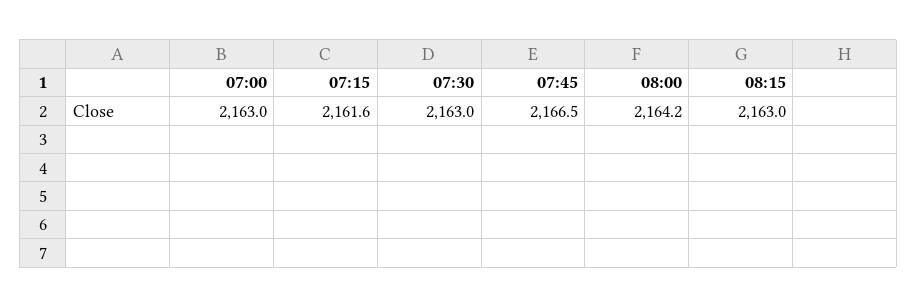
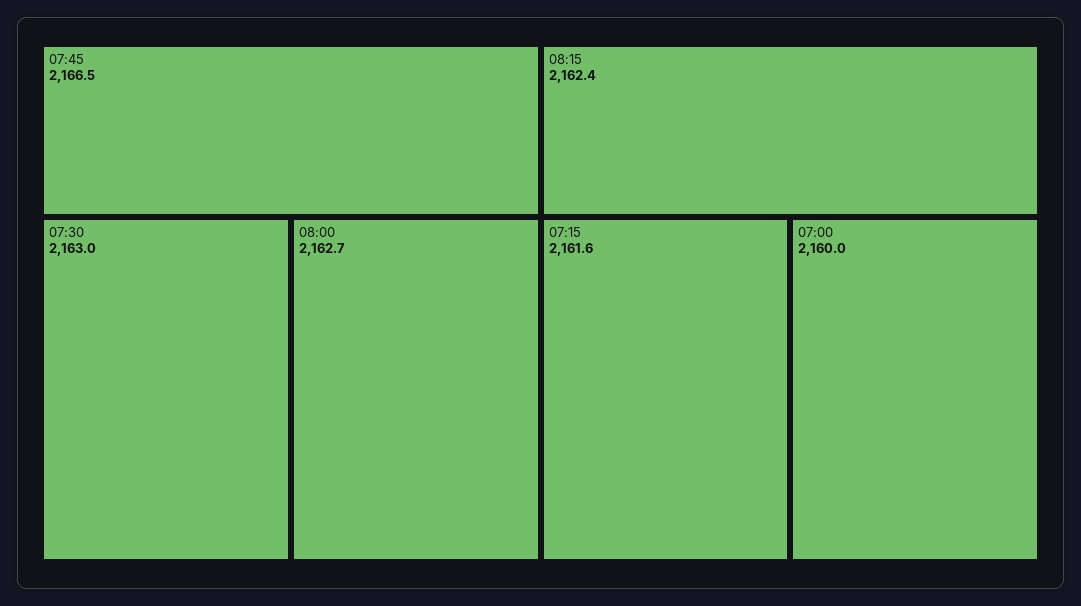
07:00: 2163 -> 2160
08:00: 2164.2 -> 2162.7
08:15: 2163 -> 2162.4

